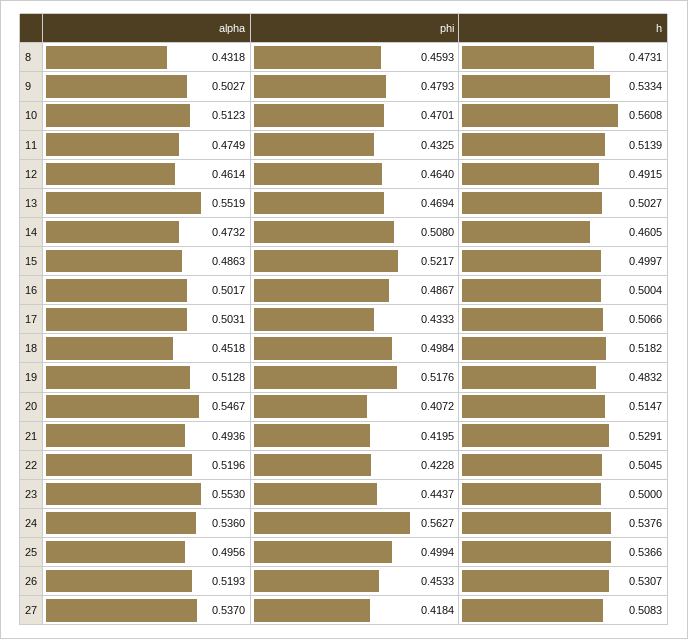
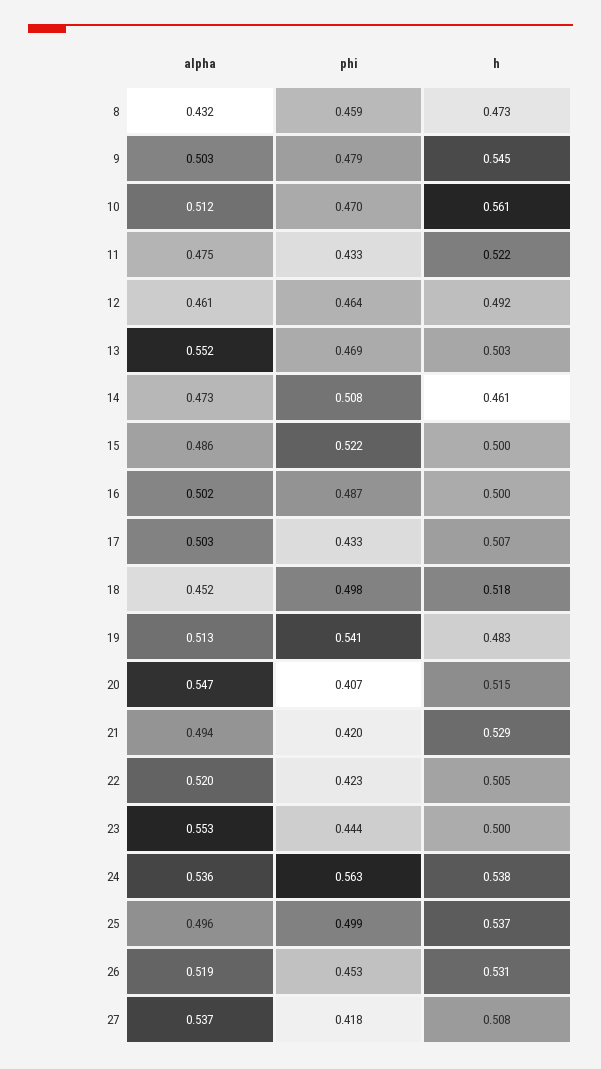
h, 9: 0.5334 -> 0.545
h, 11: 0.5139 -> 0.522
phi, 19: 0.5176 -> 0.541

